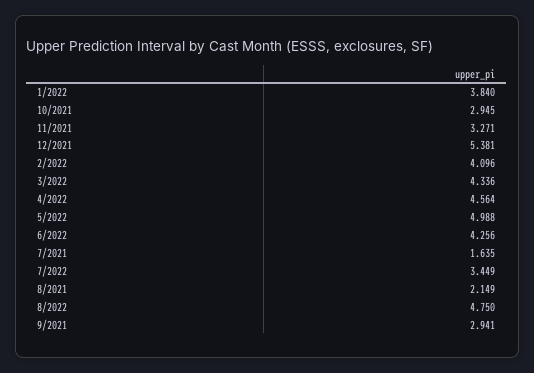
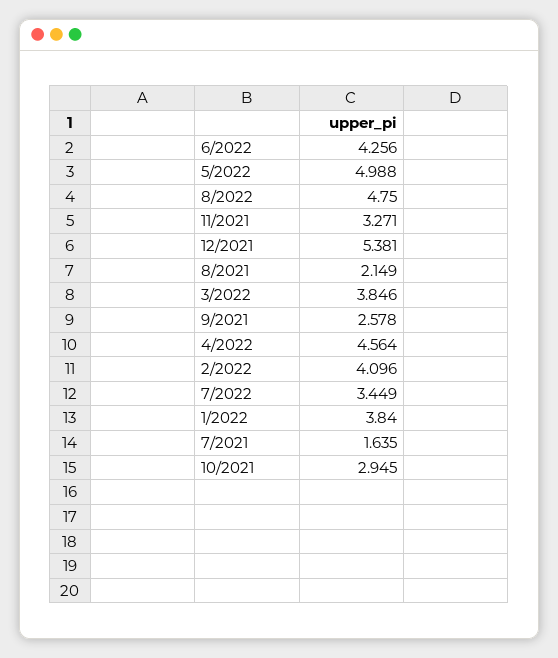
3/2022: 4.336 -> 3.846
9/2021: 2.941 -> 2.578

